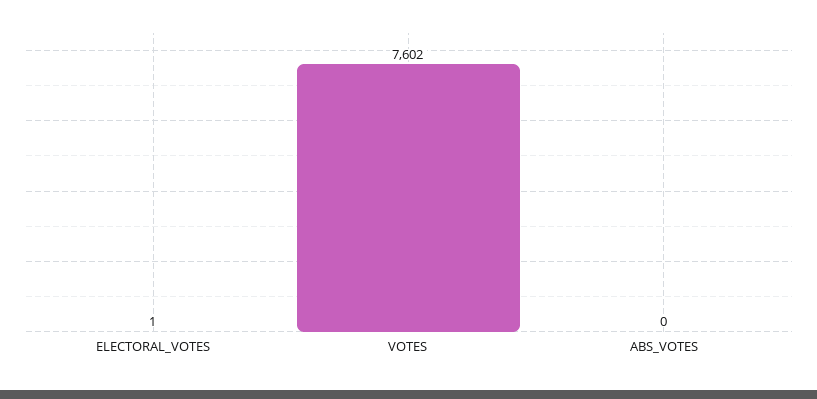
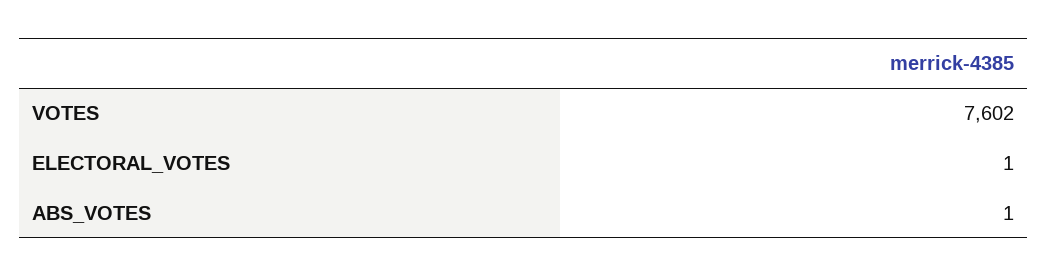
ABS_VOTES: 0 -> 1

